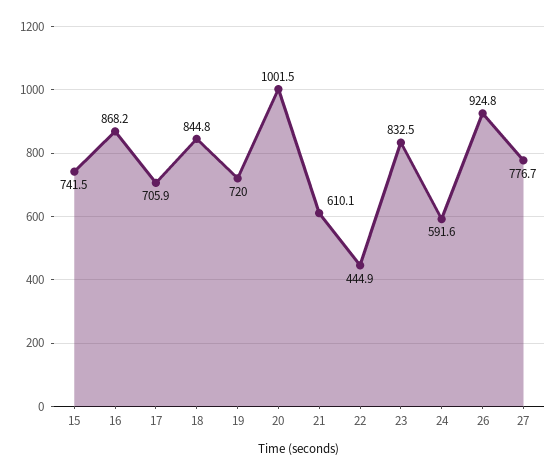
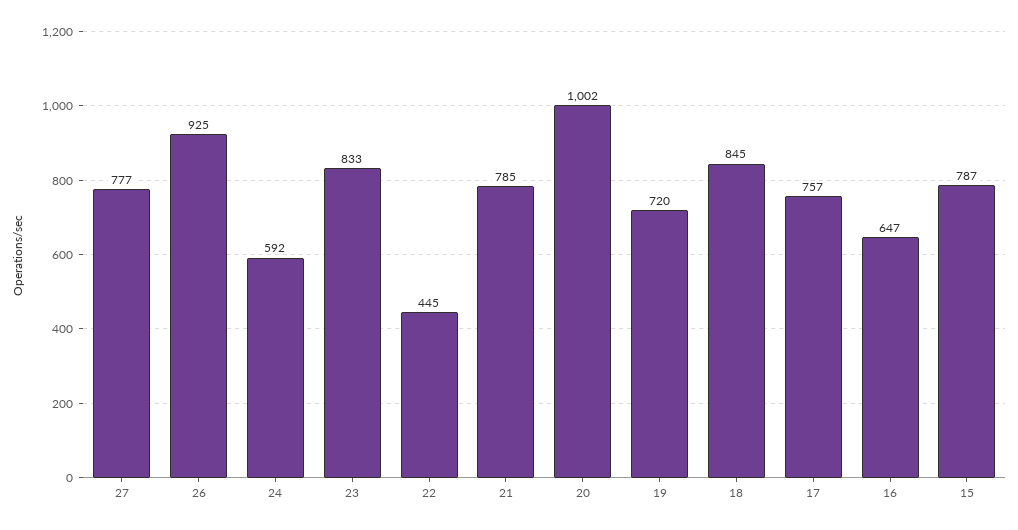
15: 741.5 -> 787
16: 868.2 -> 647
17: 705.9 -> 757
21: 610.1 -> 785

